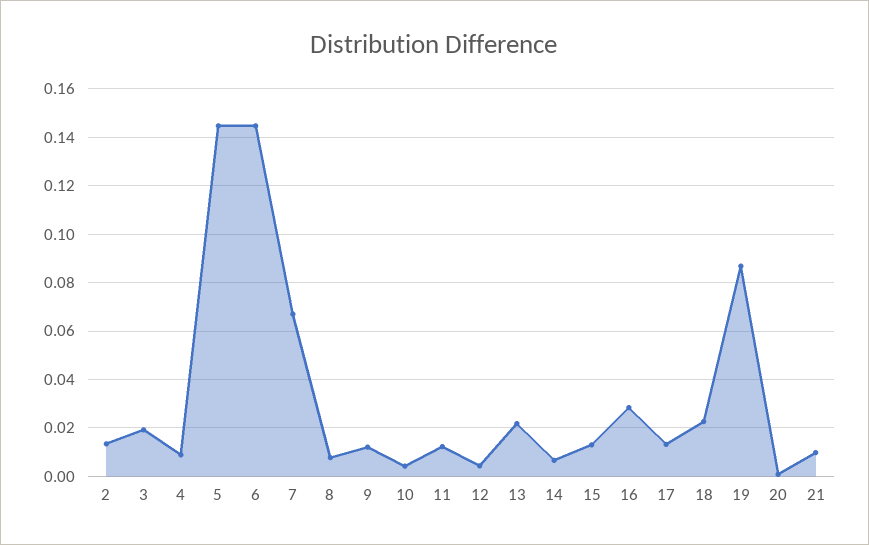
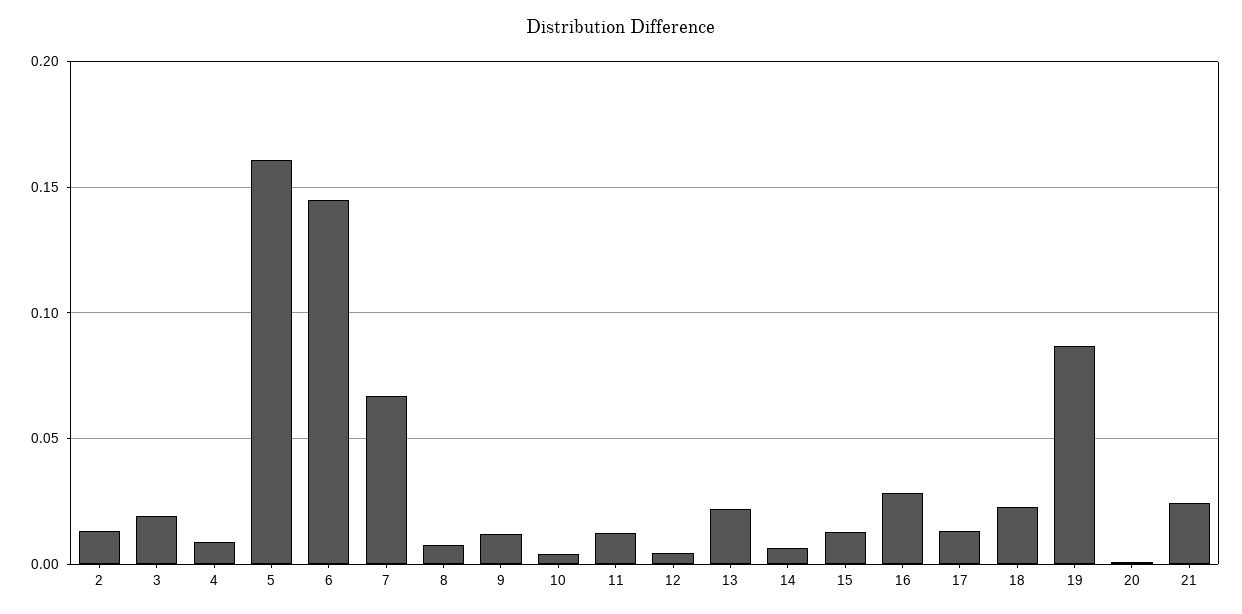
5: 0.145 -> 0.16
21: 0.01 -> 0.025

